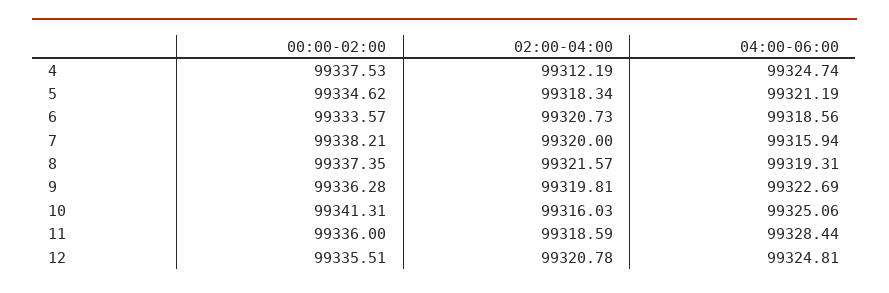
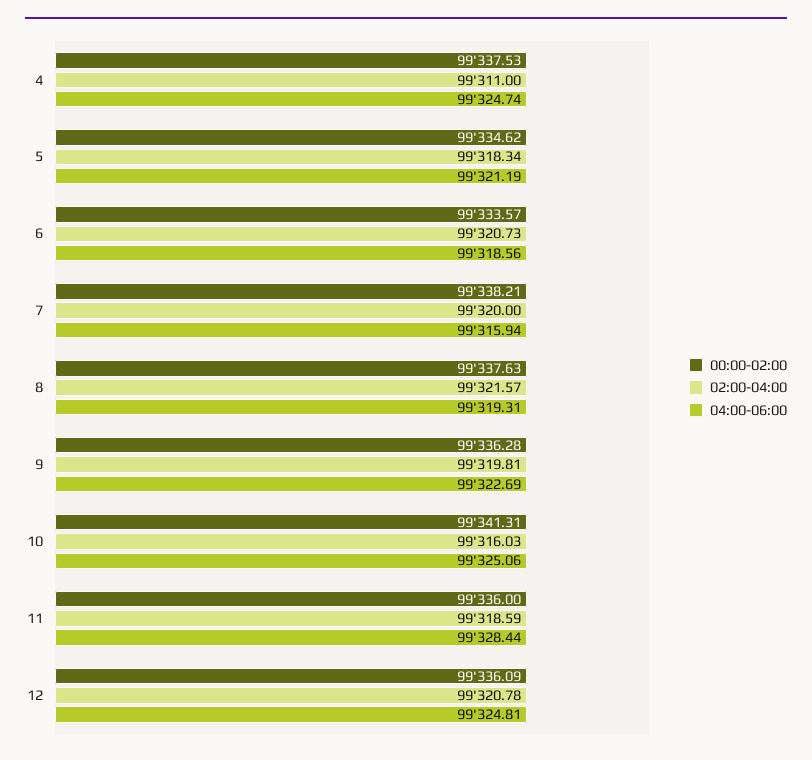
02:00-04:00, 4: 99312.19 -> 99311
00:00-02:00, 8: 99337.35 -> 99337.63
00:00-02:00, 12: 99335.51 -> 99336.09

